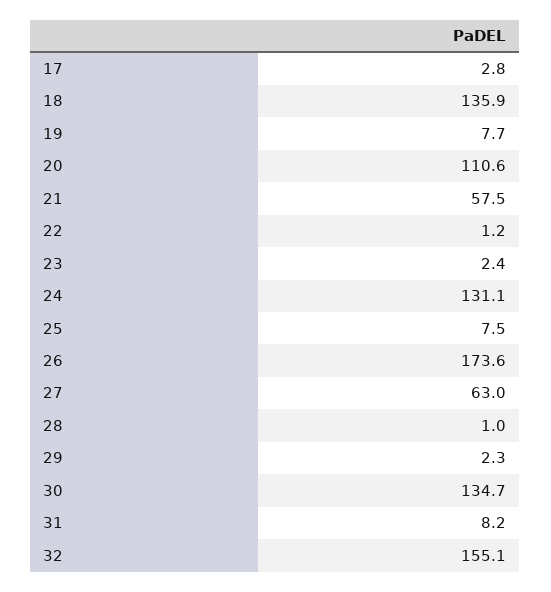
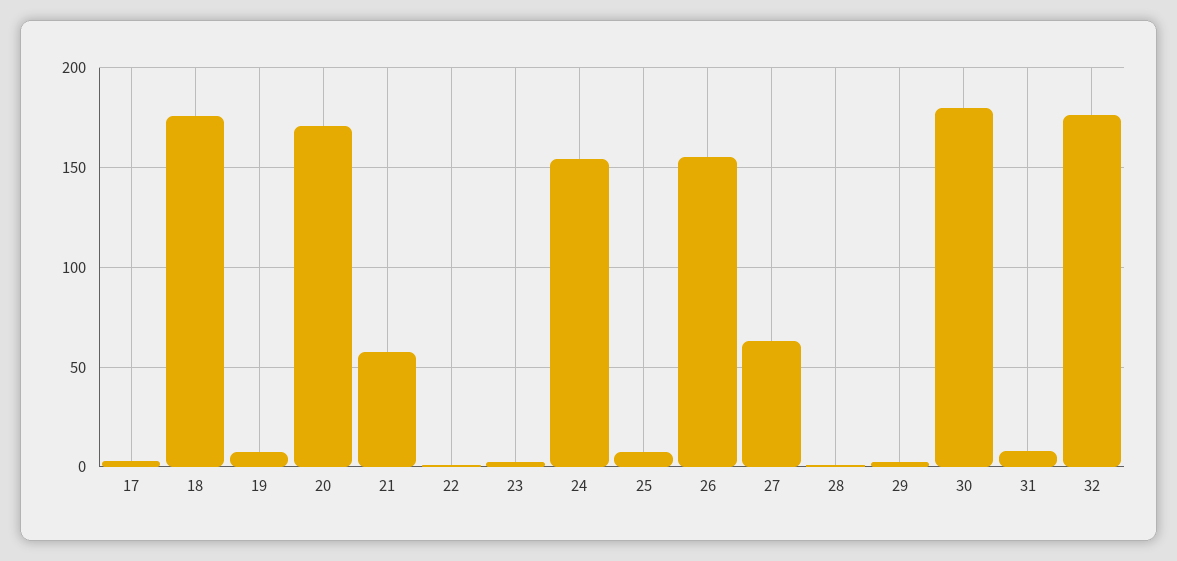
18: 135.9 -> 175
20: 110.6 -> 170
24: 131.1 -> 155
26: 173.6 -> 155
30: 134.7 -> 180
32: 155.1 -> 175

